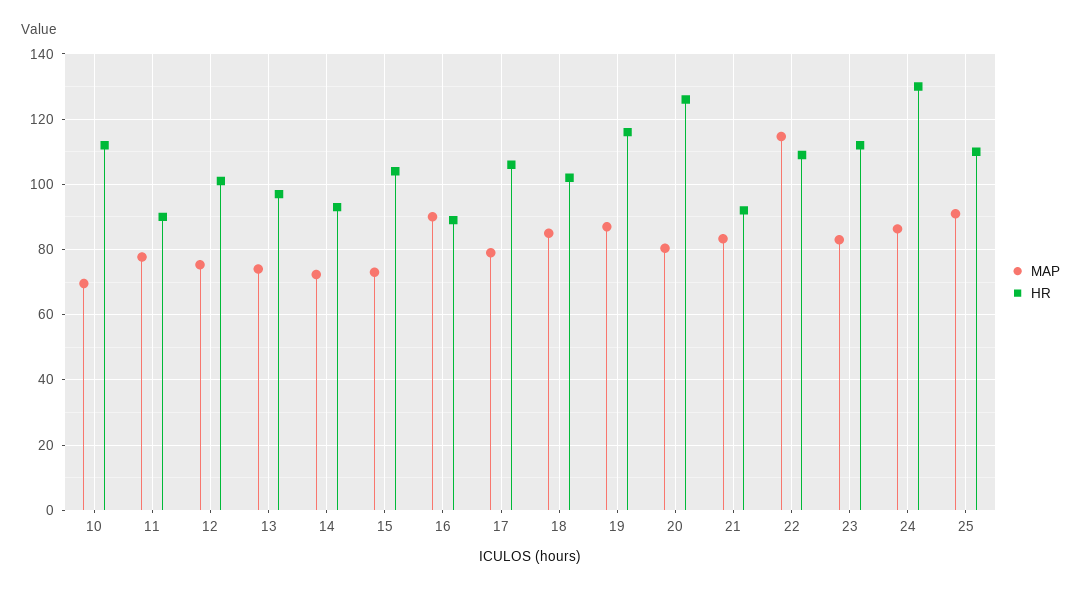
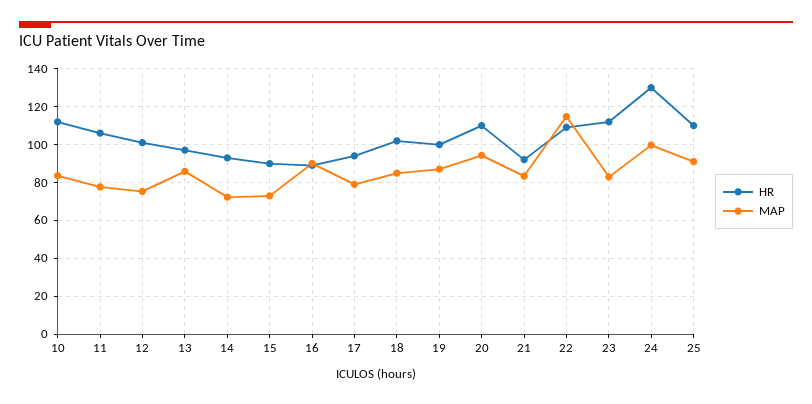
MAP, 10: 70 -> 85
HR, 11: 90 -> 105
MAP, 13: 74 -> 85
HR, 15: 104 -> 90
HR, 17: 106 -> 95
HR, 19: 116 -> 100
MAP, 20: 80 -> 95
HR, 20: 126 -> 110
MAP, 24: 86 -> 100

